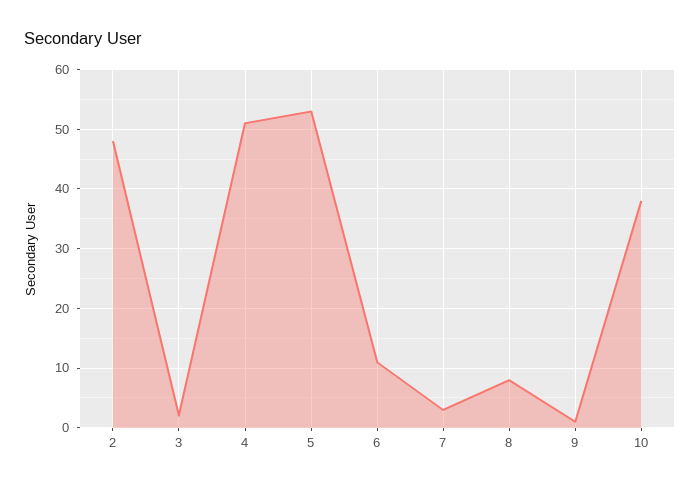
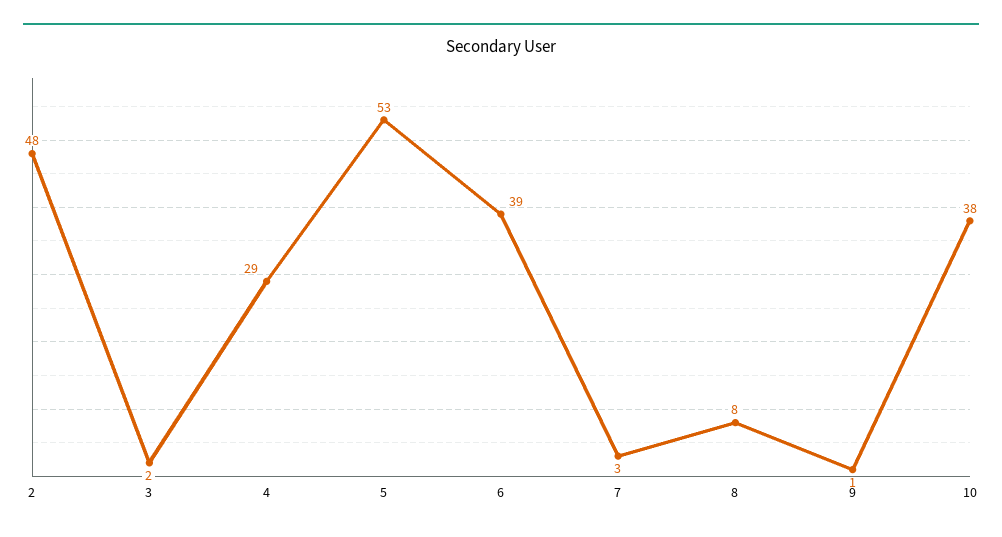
4: 50 -> 29
6: 10 -> 39

